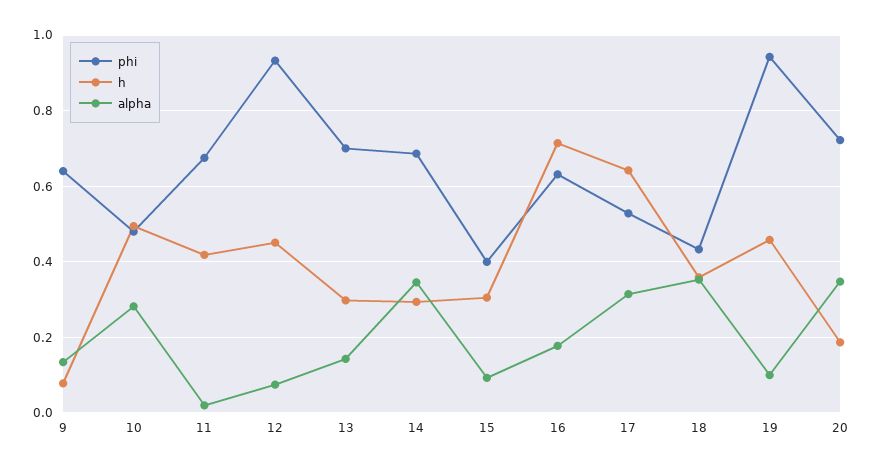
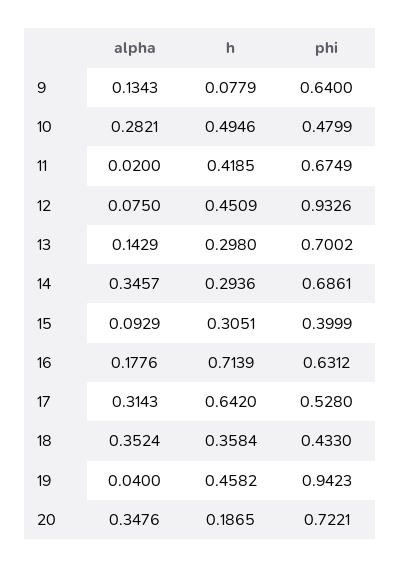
alpha, 19: 0.1 -> 0.04

